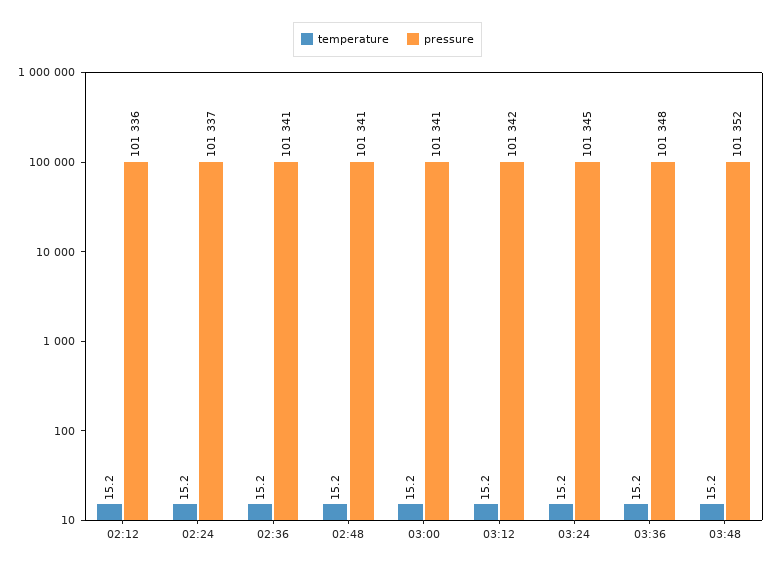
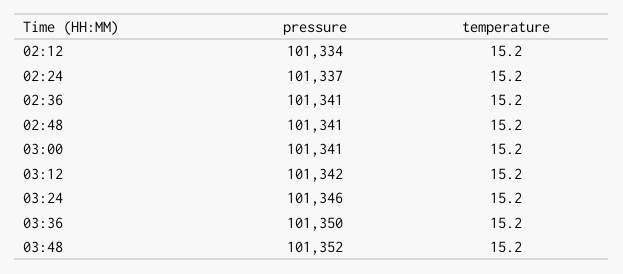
pressure, 02:12: 101336 -> 101334
pressure, 03:24: 101345 -> 101346
pressure, 03:36: 101348 -> 101350

